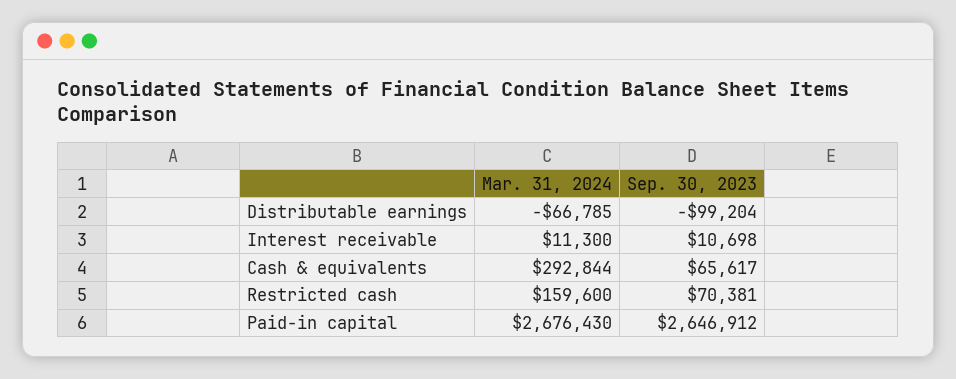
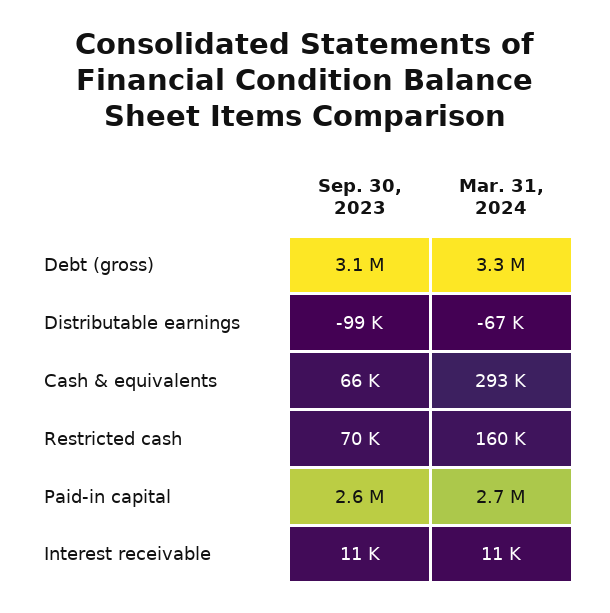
Sep. 30, 2023, Debt (gross): none -> 3100000
Mar. 31, 2024, Debt (gross): none -> 3300000

